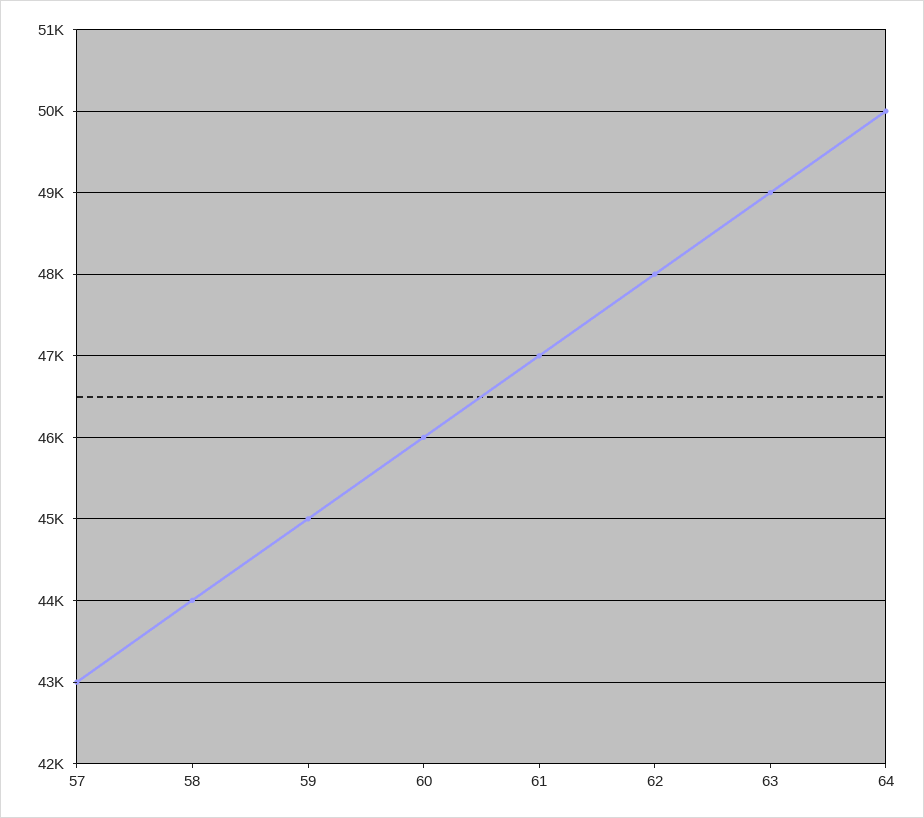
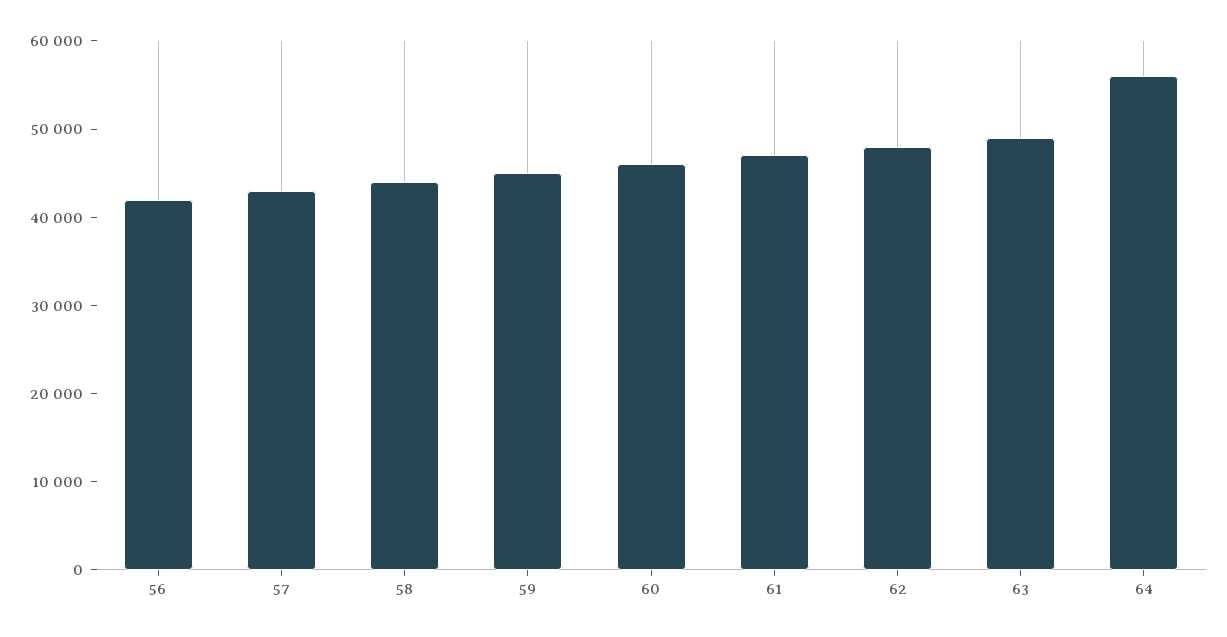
64: 50000 -> 56000
56: none -> 42000

